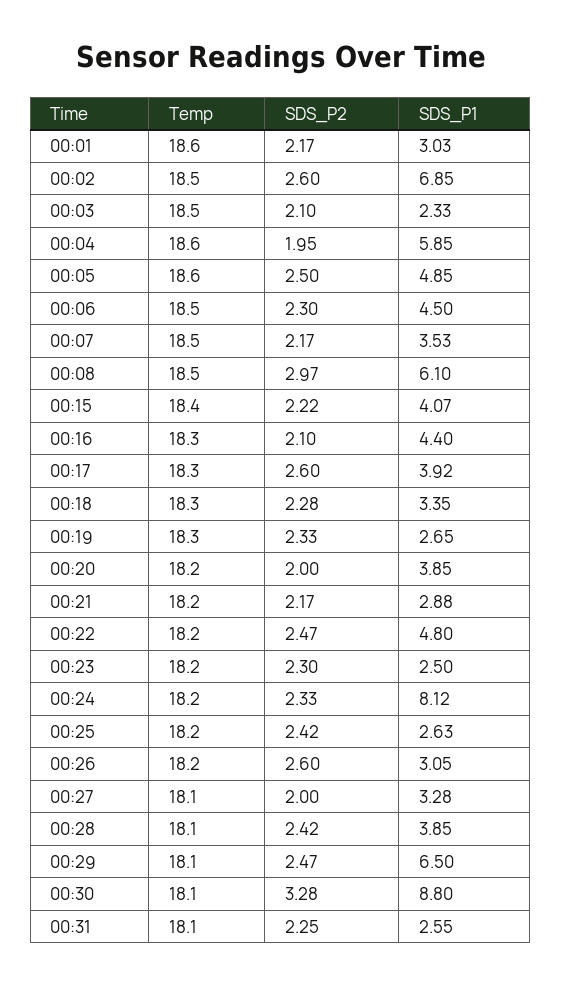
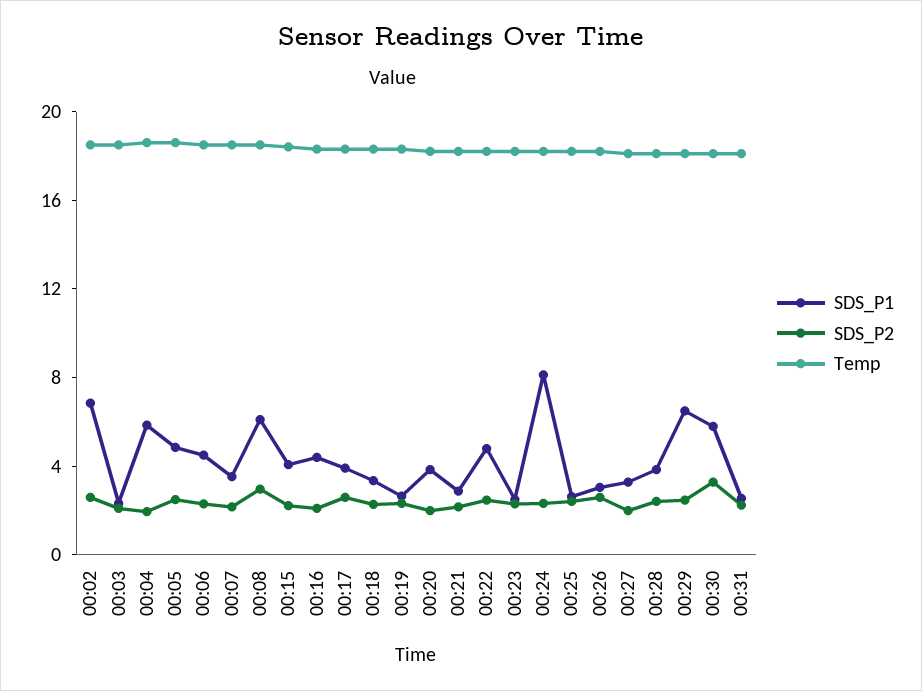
Temp, 00:01: 18.6 -> none
SDS_P2, 00:01: 2.17 -> none
SDS_P1, 00:01: 3.03 -> none
SDS_P1, 00:30: 8.8 -> 6

